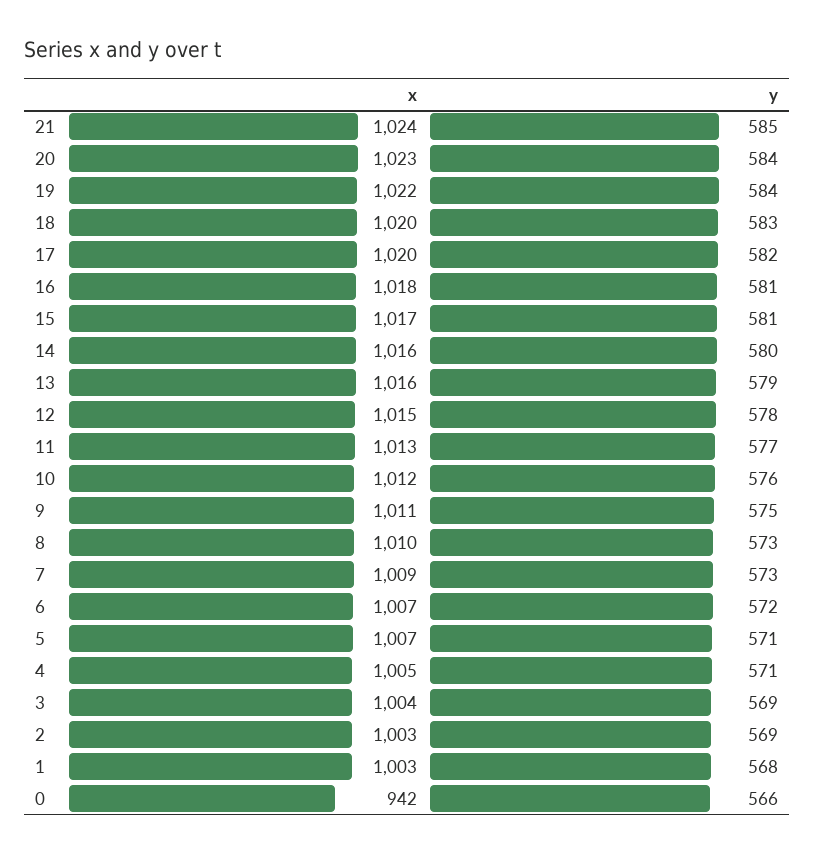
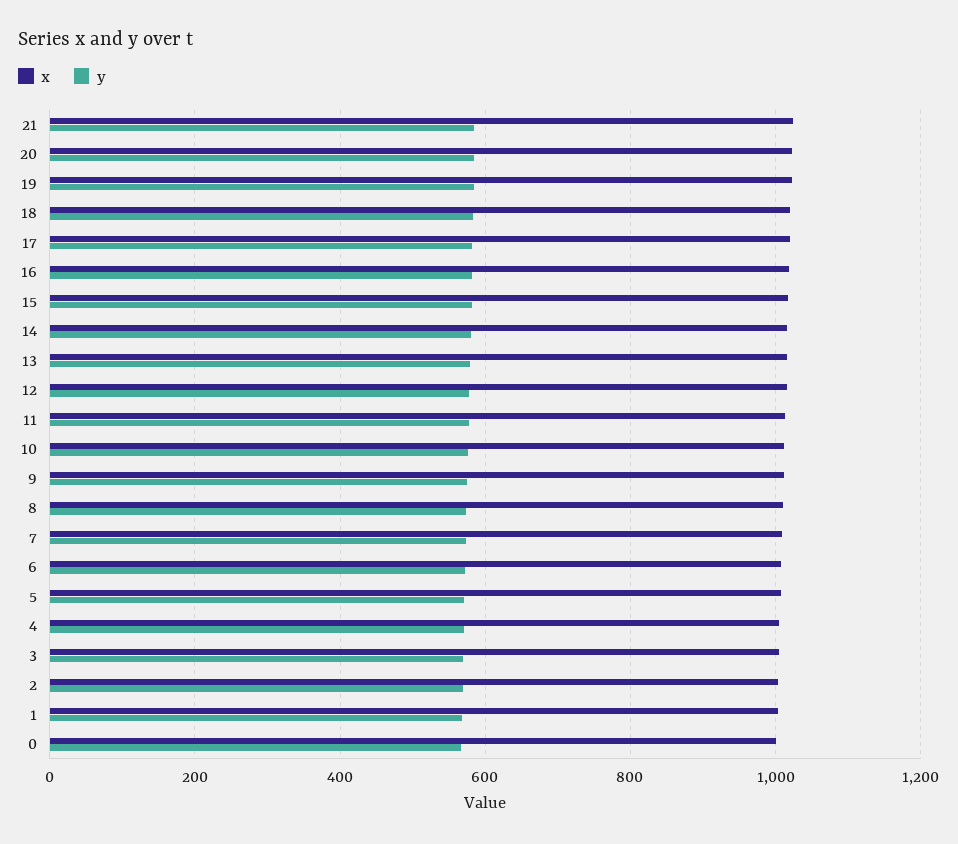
x, 0: 942 -> 1000

